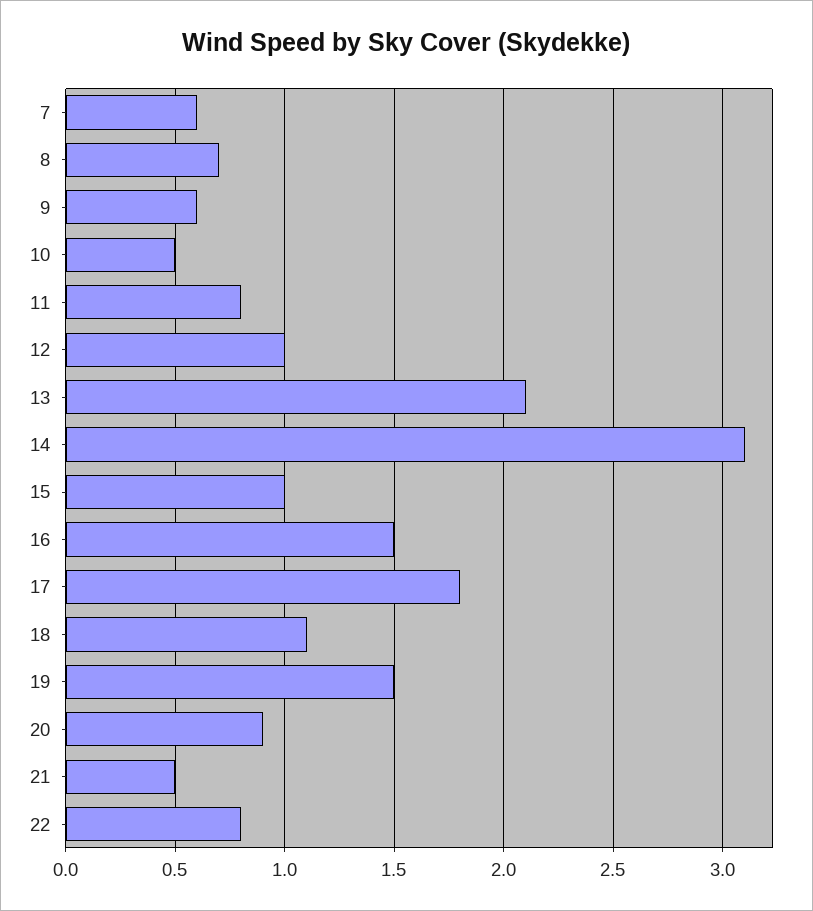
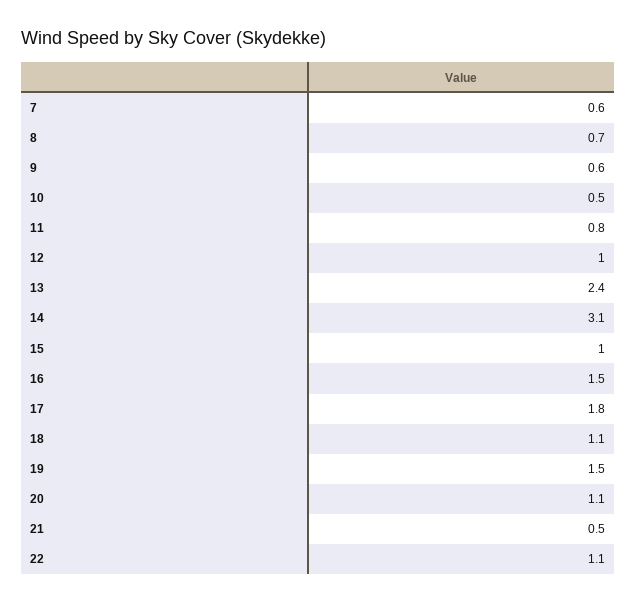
13: 2.1 -> 2.4
20: 0.9 -> 1.1
22: 0.8 -> 1.1

